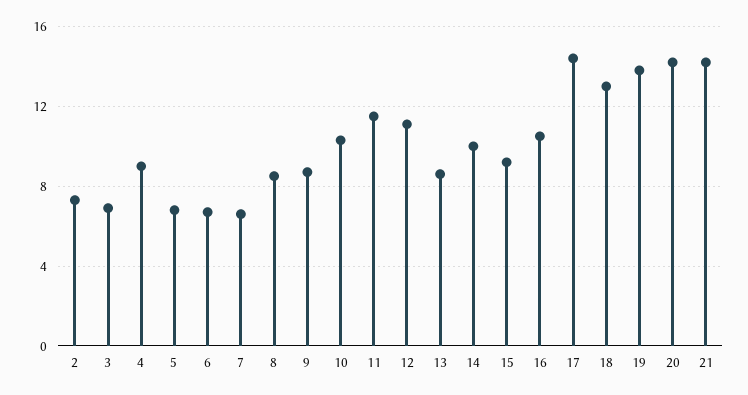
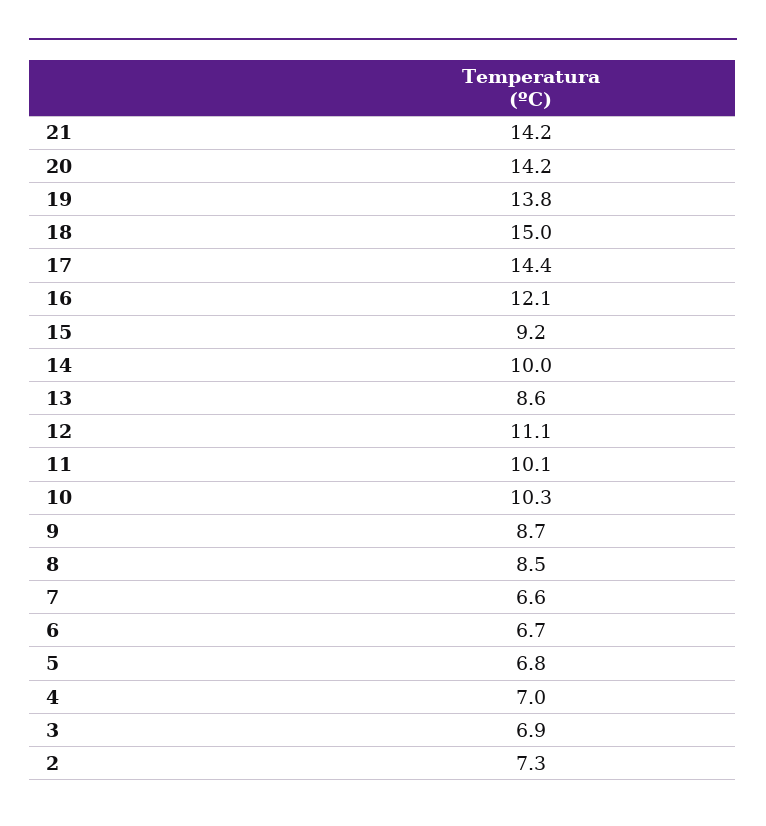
4: 9 -> 7
11: 11.5 -> 10.1
16: 10.5 -> 12.1
18: 13 -> 15

